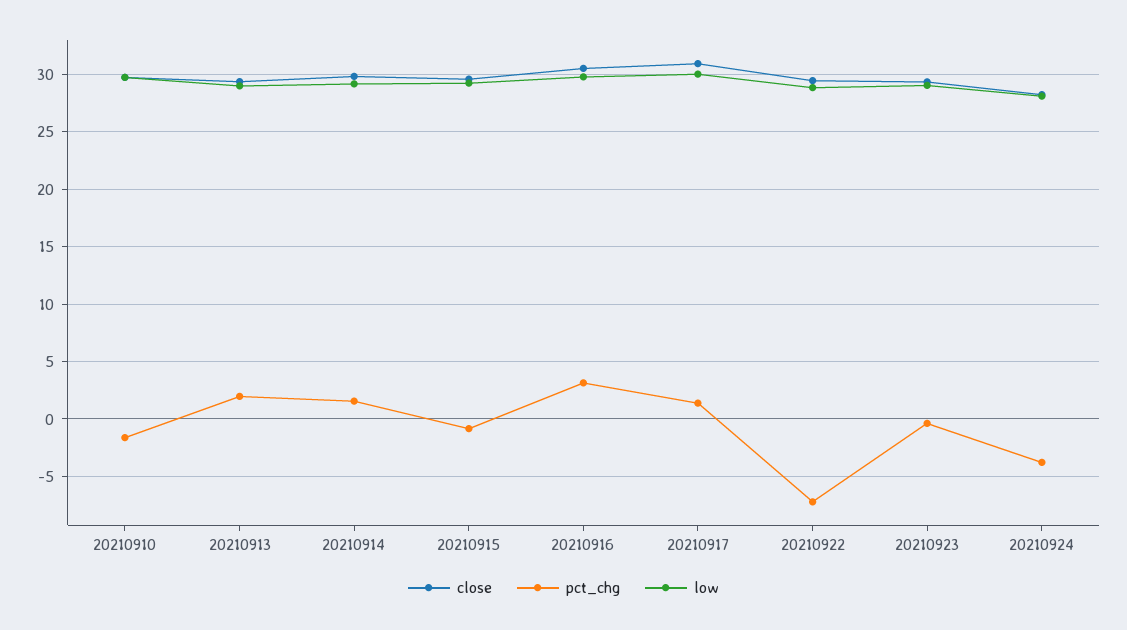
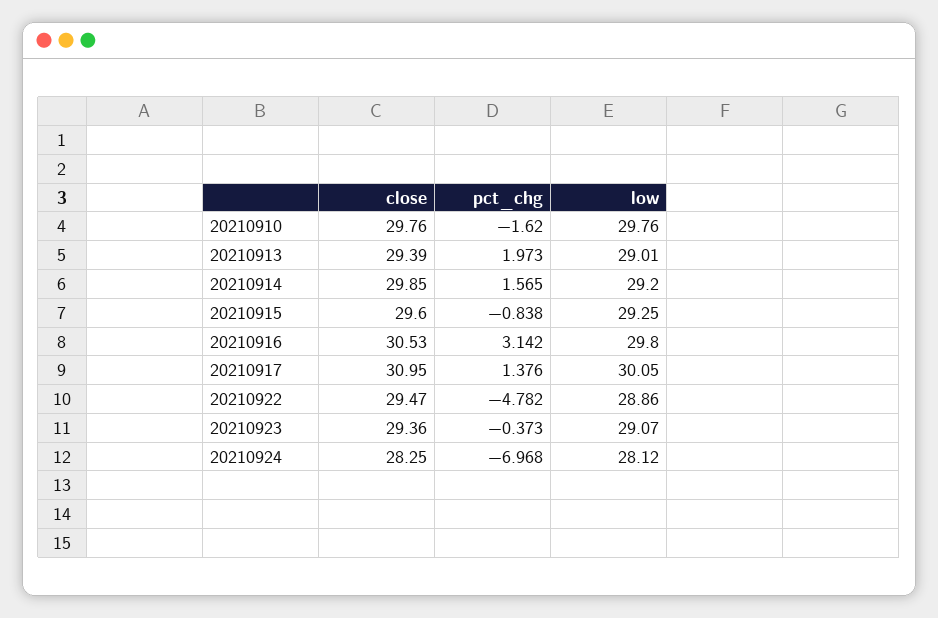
pct_chg, 20210922: -7 -> -4.782
pct_chg, 20210924: -4 -> -6.968

